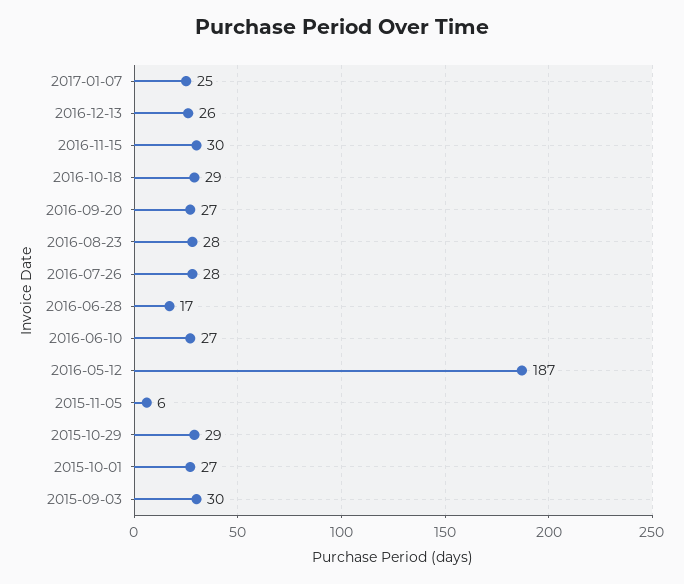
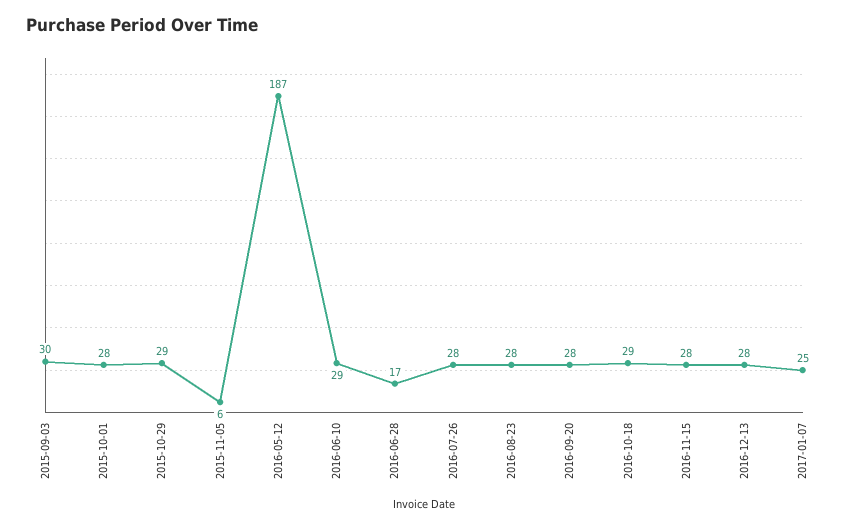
2016-12-13: 26 -> 28
2016-11-15: 30 -> 28
2016-09-20: 27 -> 28
2016-06-10: 27 -> 29
2015-10-01: 27 -> 28

